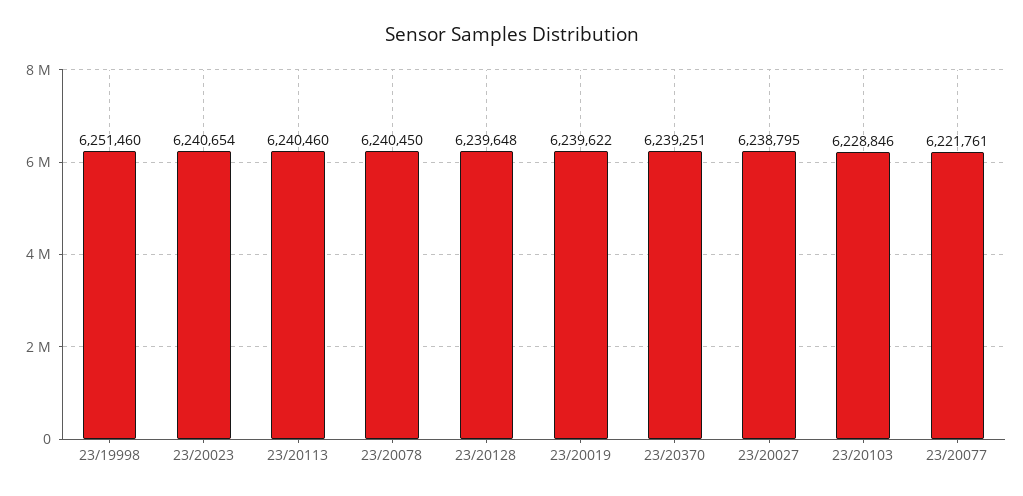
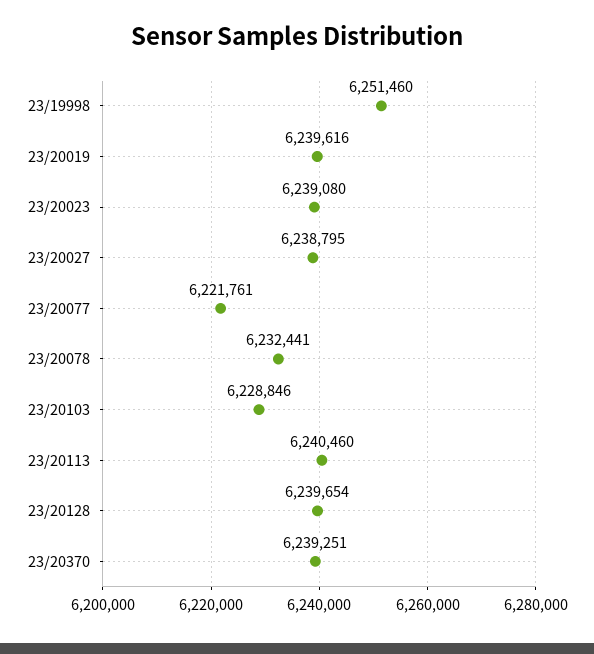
23/20023: 6240654 -> 6239080
23/20078: 6240450 -> 6232441
23/20128: 6239648 -> 6239654
23/20019: 6239622 -> 6239616

